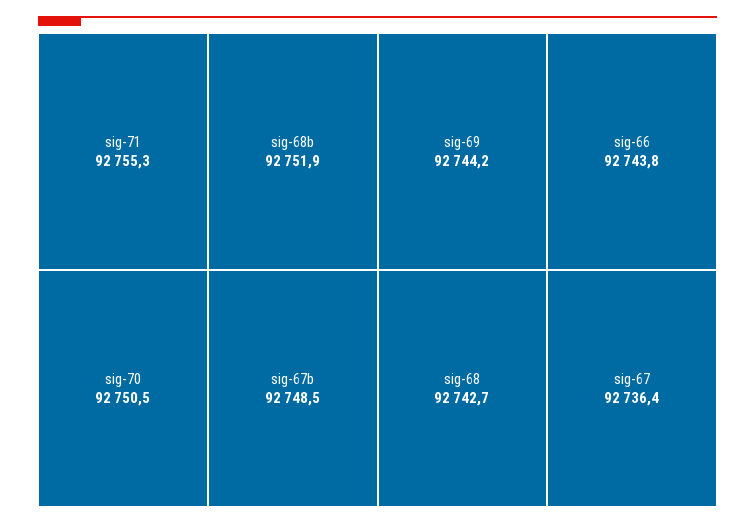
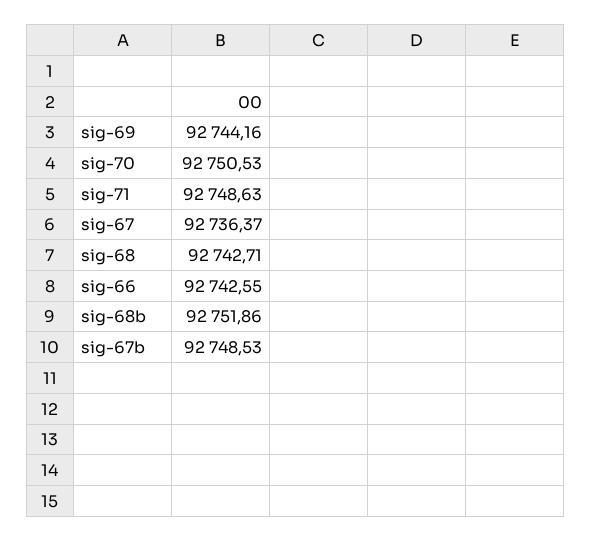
sig-71: 92755.3 -> 92748.63
sig-66: 92743.8 -> 92742.55

